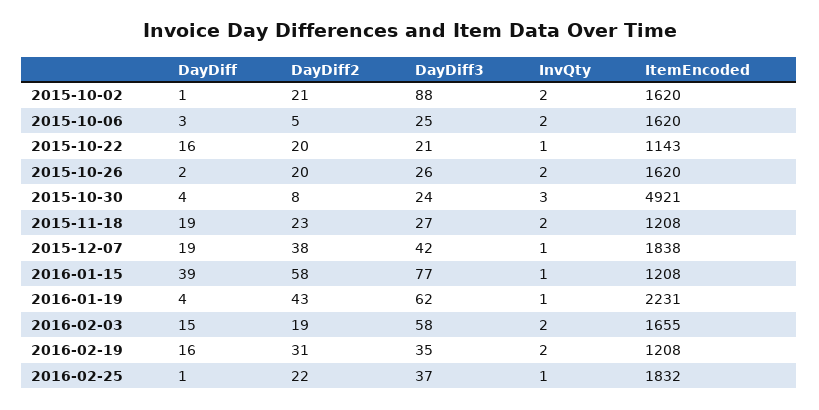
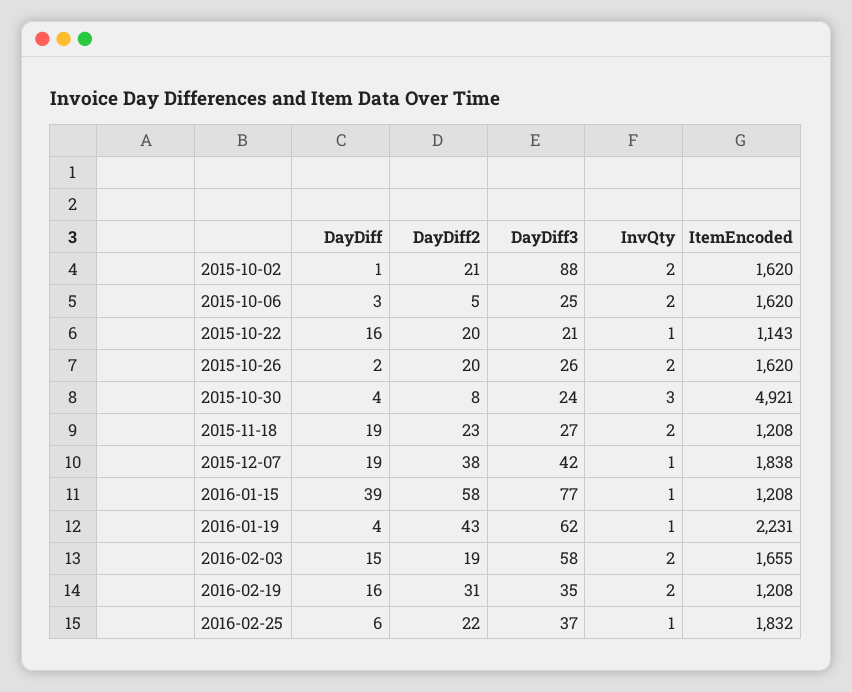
DayDiff, 2016-02-25: 1 -> 6

